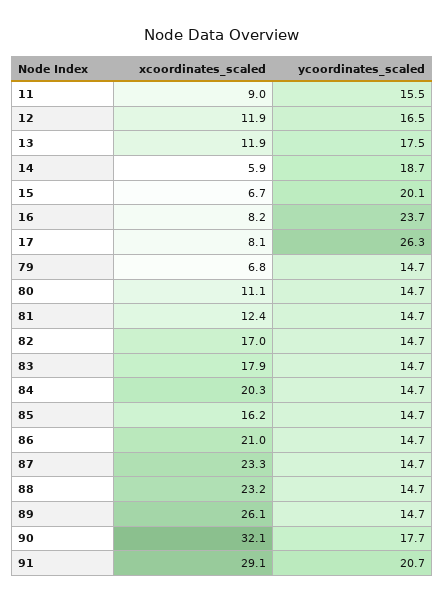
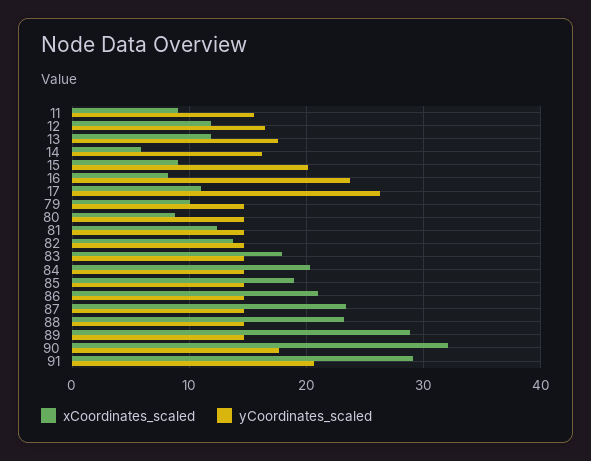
ycoordinates_scaled, 14: 18.7 -> 16
xcoordinates_scaled, 15: 6.7 -> 9
xcoordinates_scaled, 17: 8.1 -> 11
xcoordinates_scaled, 79: 6.8 -> 10
xcoordinates_scaled, 80: 11.1 -> 9
xcoordinates_scaled, 82: 17 -> 14
xcoordinates_scaled, 85: 16.2 -> 19
xcoordinates_scaled, 89: 26.1 -> 29

